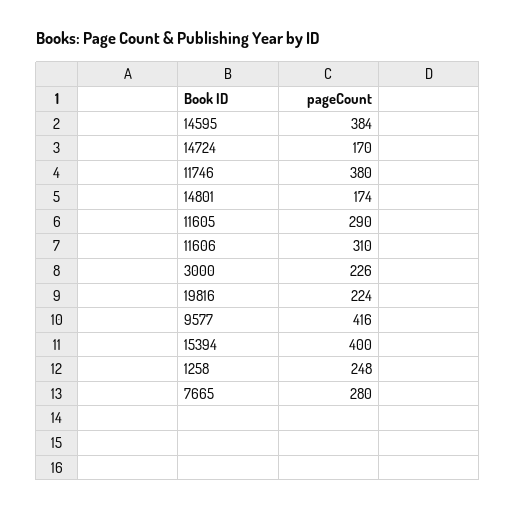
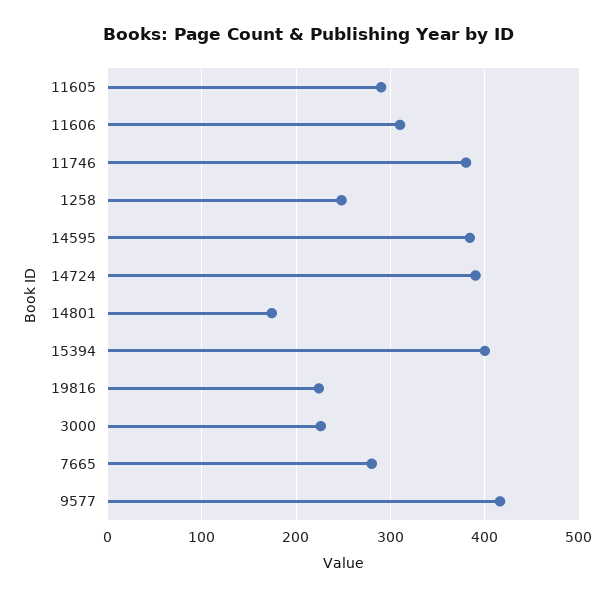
14724: 170 -> 390

